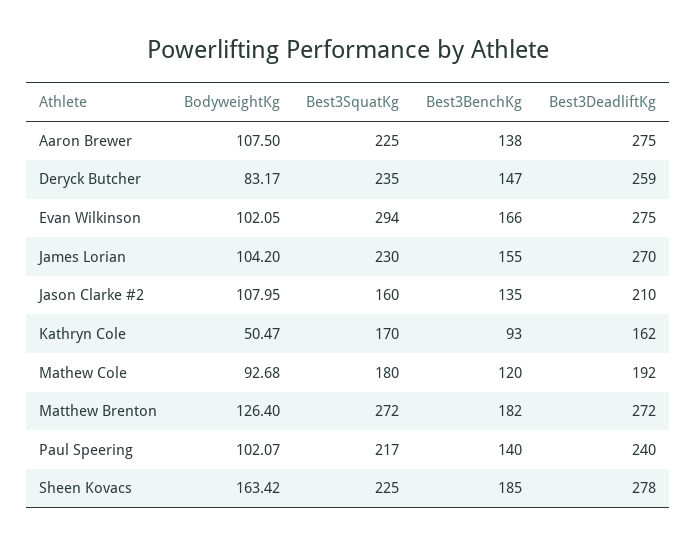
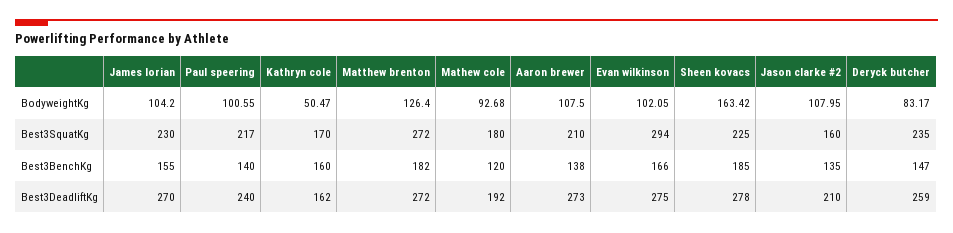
Best3SquatKg, Aaron Brewer: 225 -> 210
Best3DeadliftKg, Aaron Brewer: 275 -> 273
Best3BenchKg, Kathryn Cole: 93 -> 160
BodyweightKg, Paul Speering: 102.07 -> 100.55

